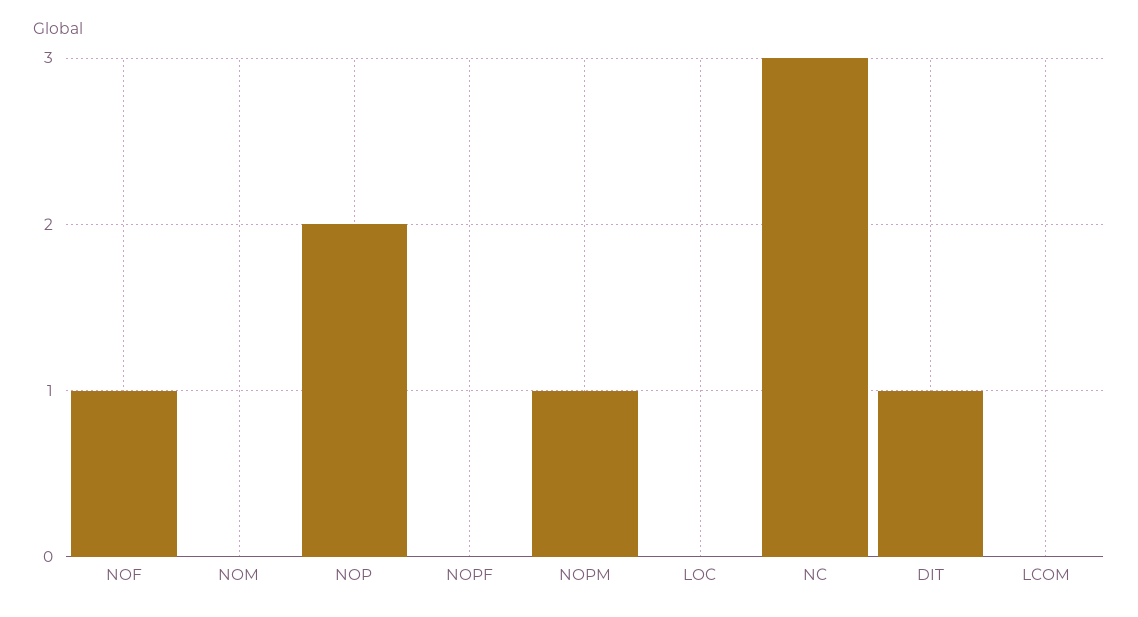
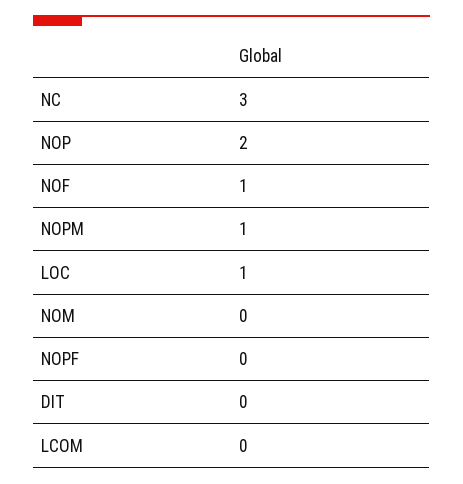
LOC: 0 -> 1
DIT: 1 -> 0

